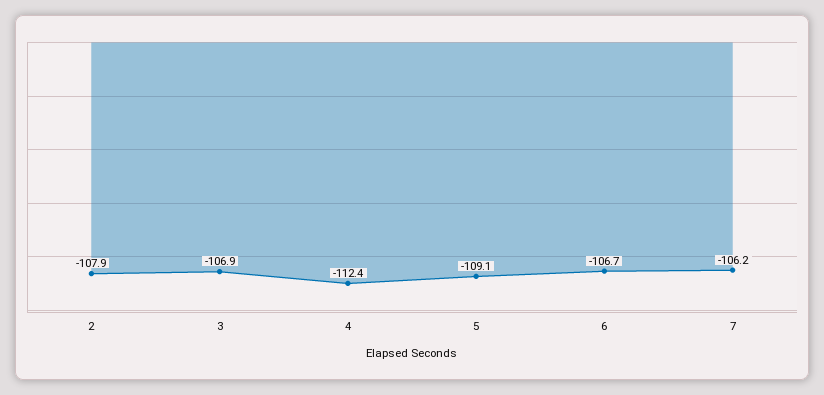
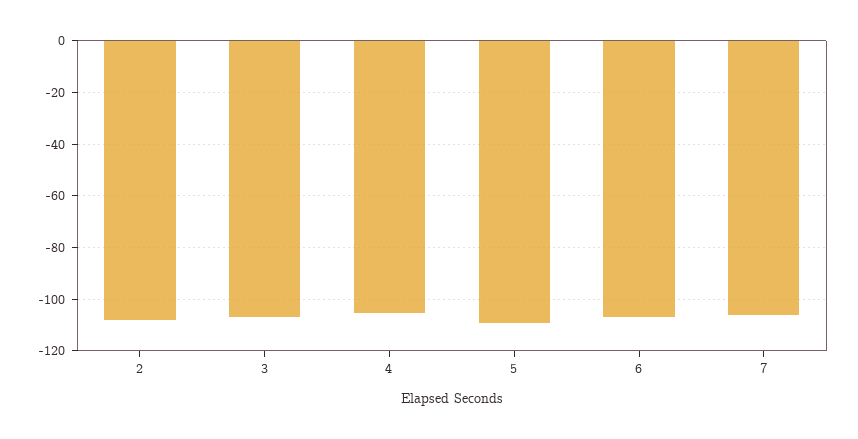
4: -112.4 -> -105

